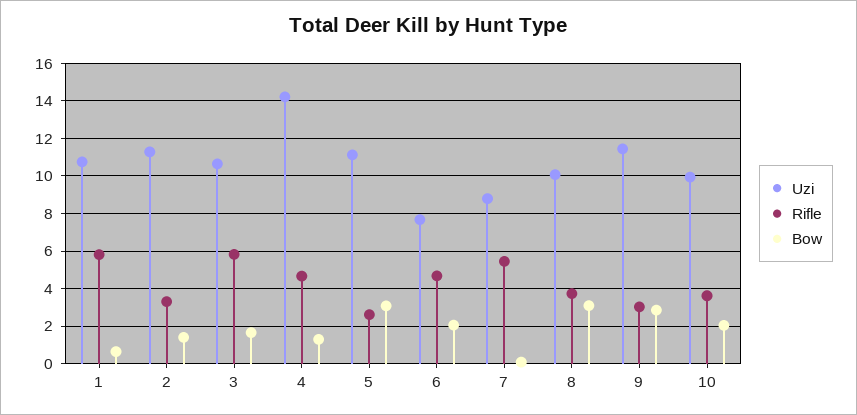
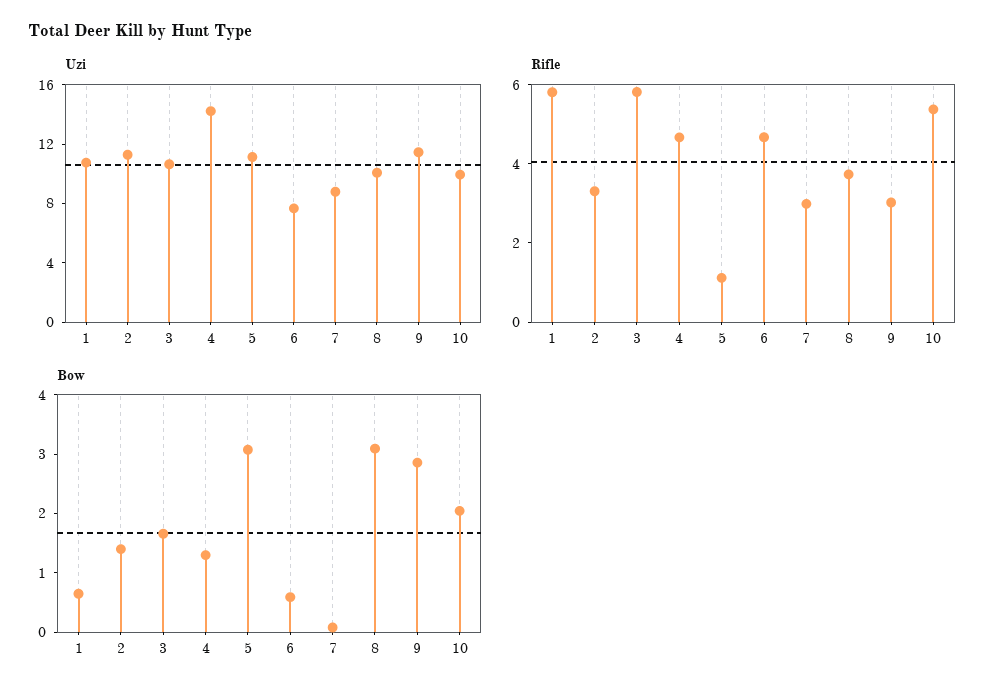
Rifle, 5: 2.5 -> 1
Bow, 6: 2 -> 0.6
Rifle, 7: 5.5 -> 3
Rifle, 10: 3.5 -> 5.5

